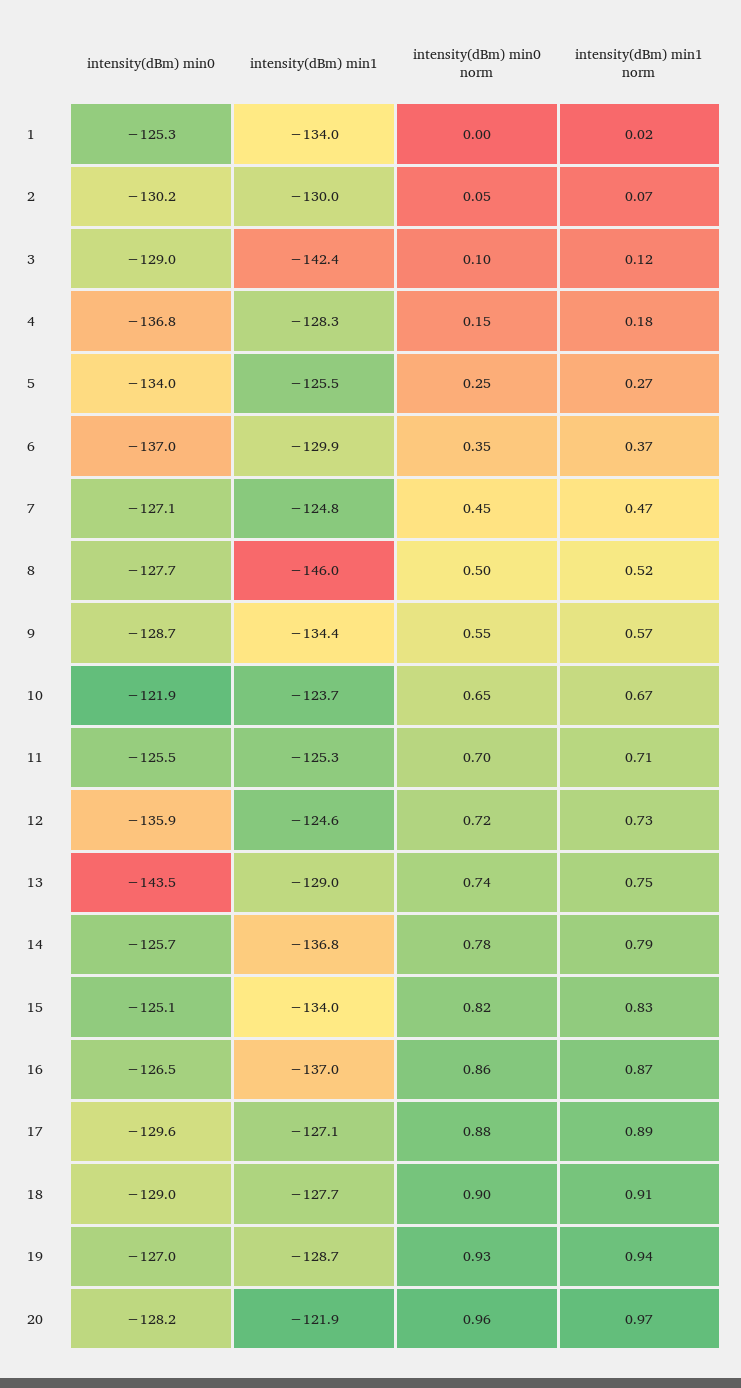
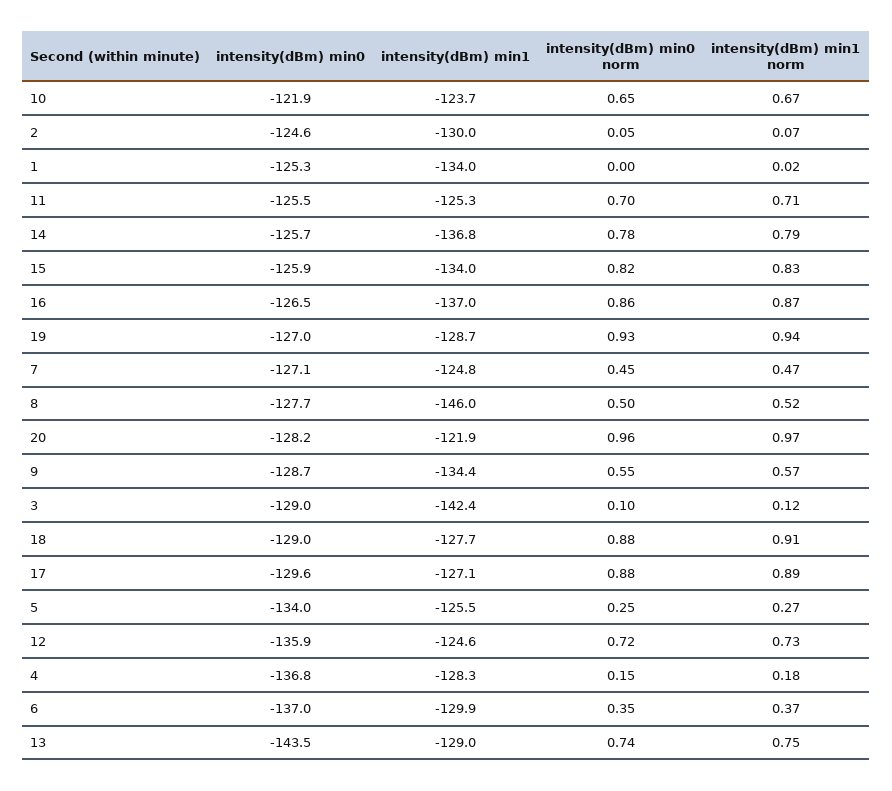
intensity(dBm) min0, 2: -130.2 -> -124.6
intensity(dBm) min0, 15: -125.1 -> -125.9
intensity(dBm) min0 norm, 18: 0.9 -> 0.88

